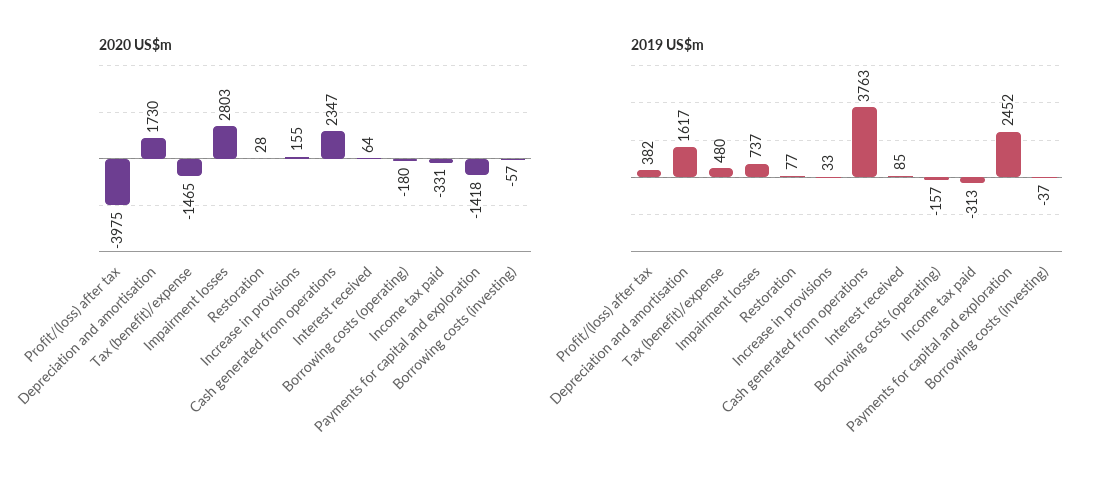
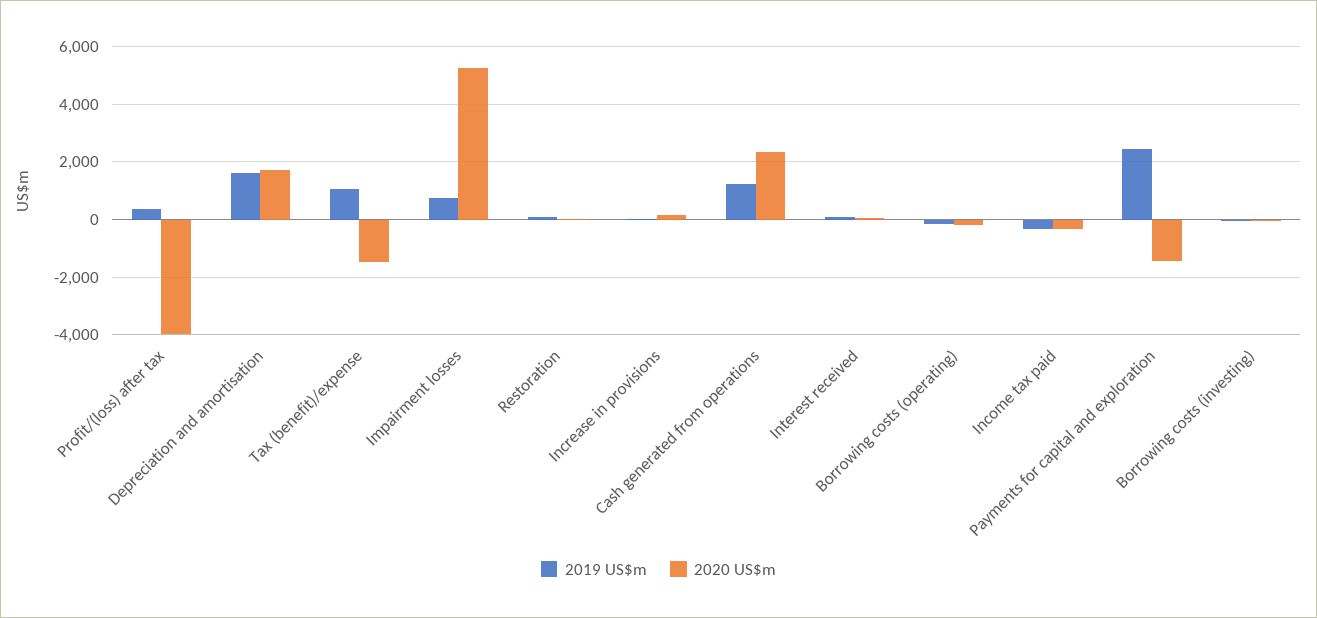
2020 US$m, Impairment losses: 2803 -> 5250
2019 US$m, Tax (benefit)/expense: 480 -> 1000
2019 US$m, Cash generated from operations: 3763 -> 1250

